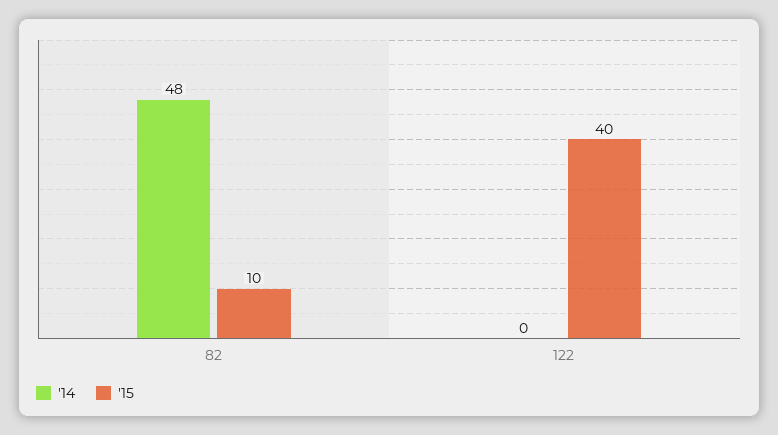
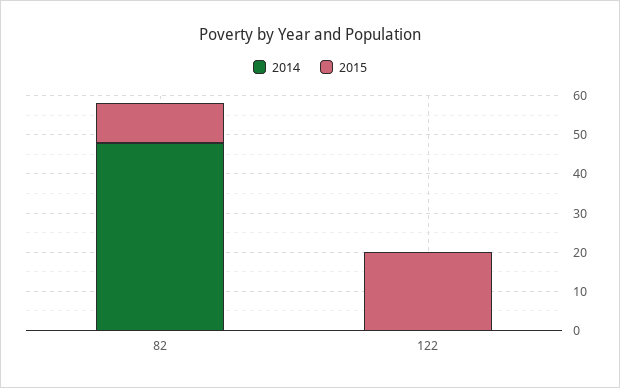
'15, 122: 40 -> 20

